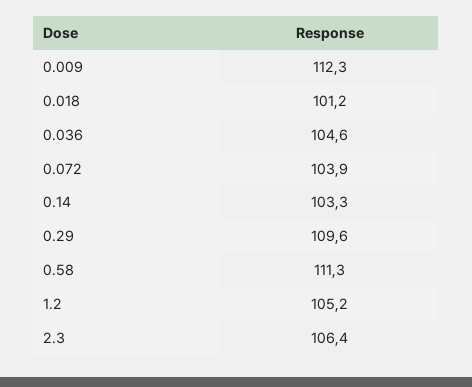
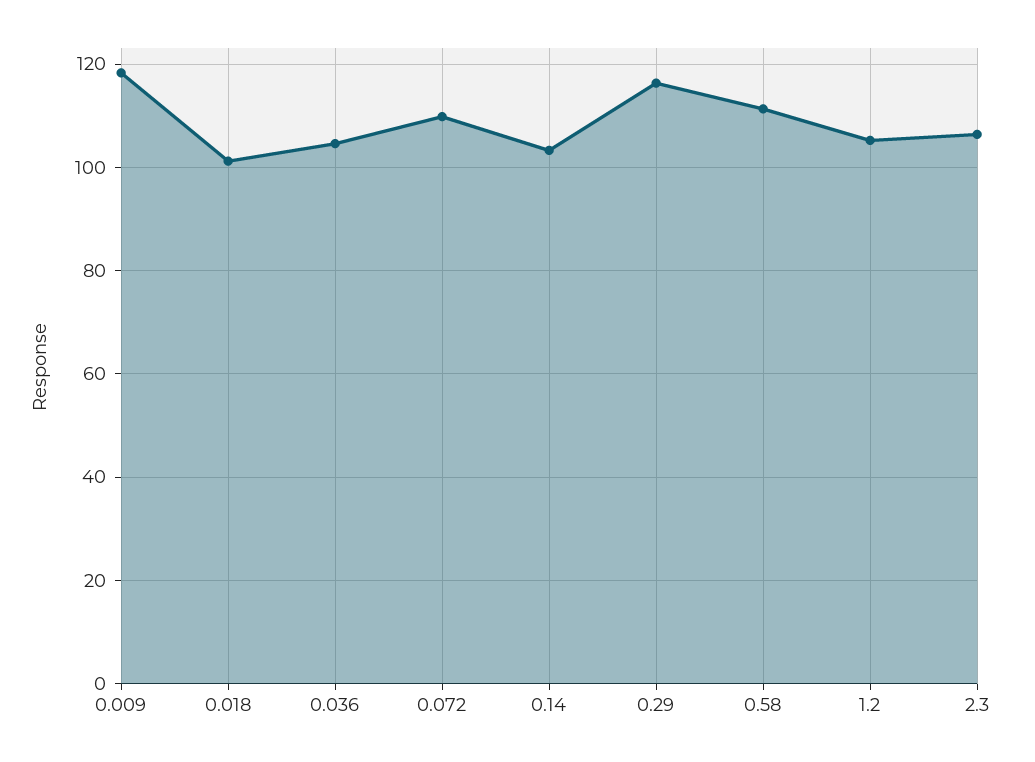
0.009: 112.3 -> 118
0.072: 103.9 -> 110
0.29: 109.6 -> 116

